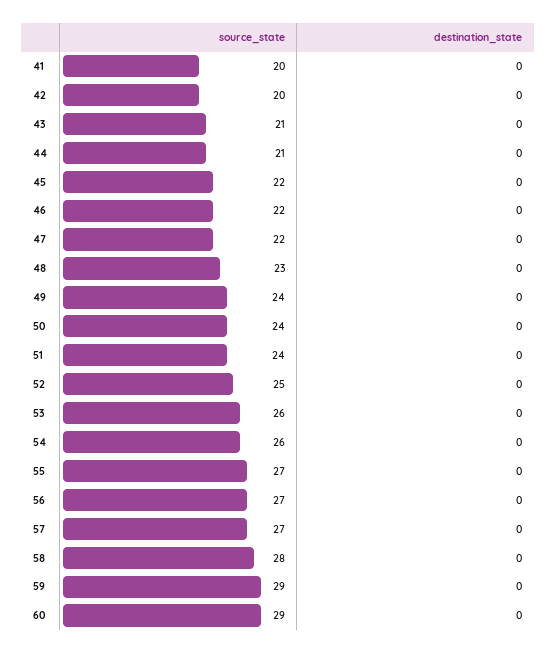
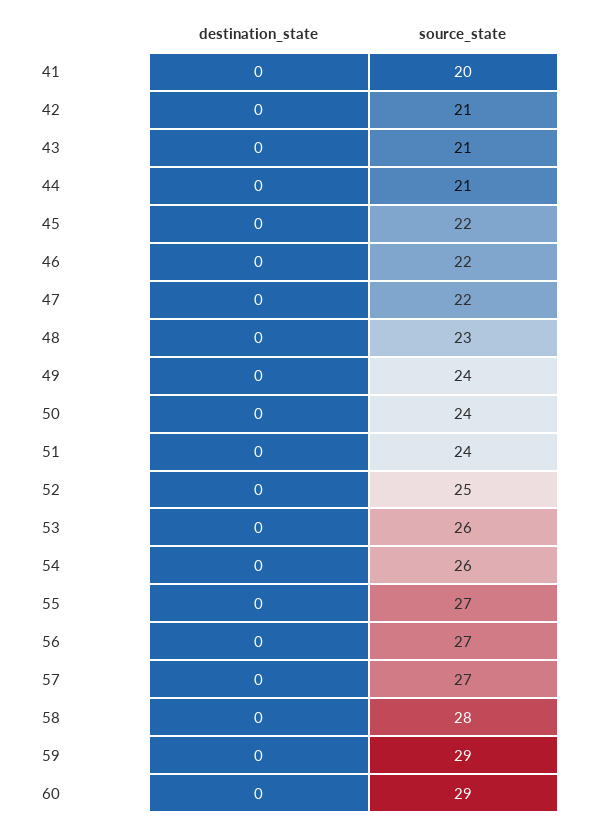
source_state, 42: 20 -> 21

